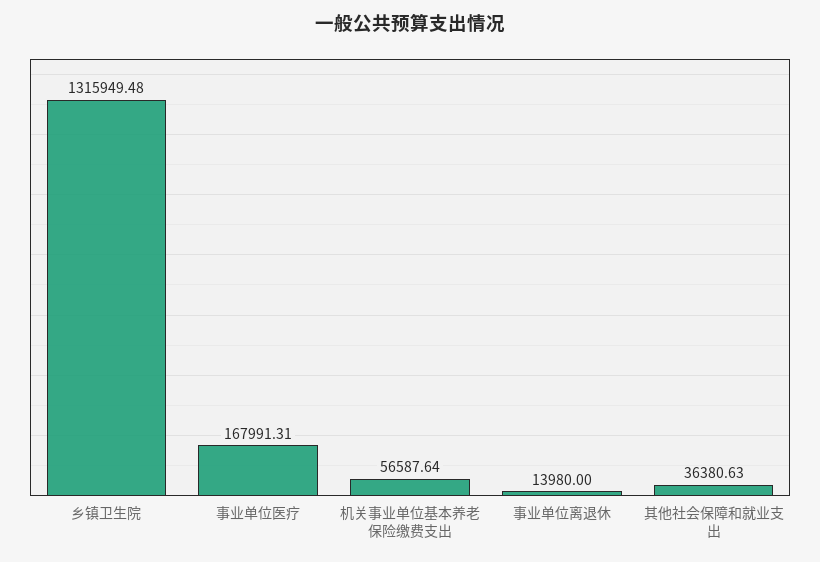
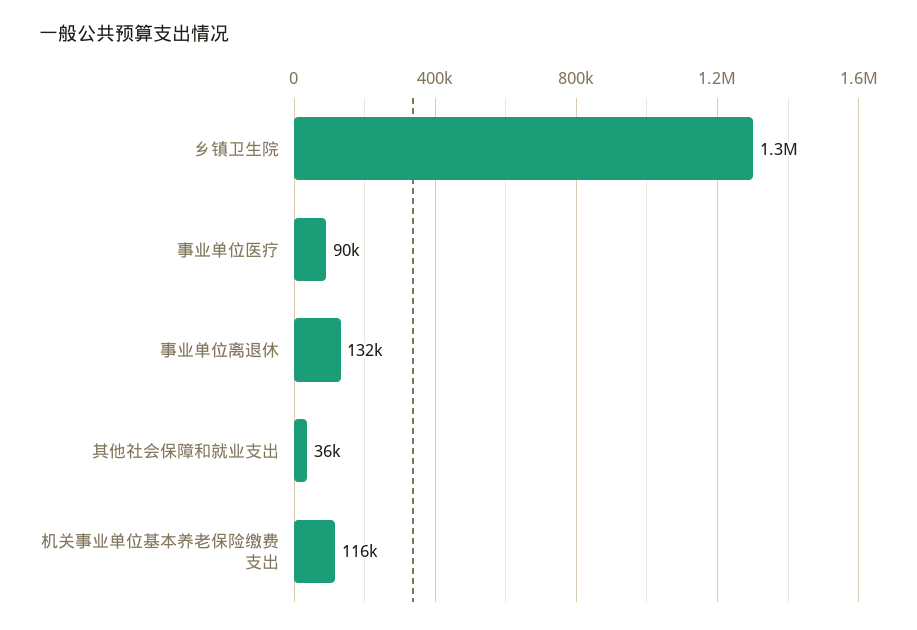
事业单位医疗: 167991.31 -> 90000
机关事业单位基本养老保险缴费支出: 56587.64 -> 116000
事业单位离退休: 13980 -> 132000

